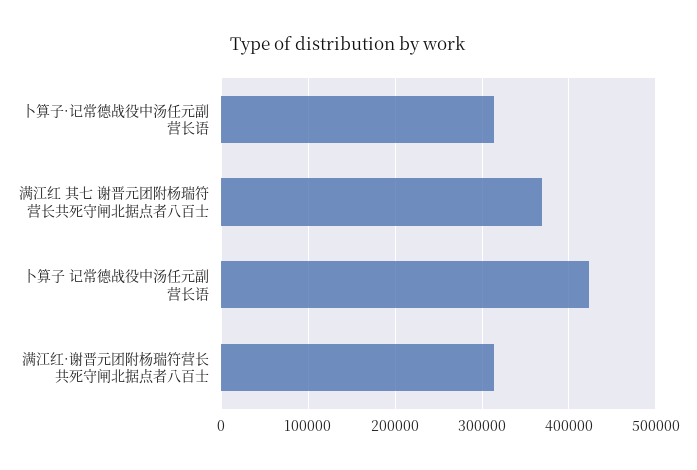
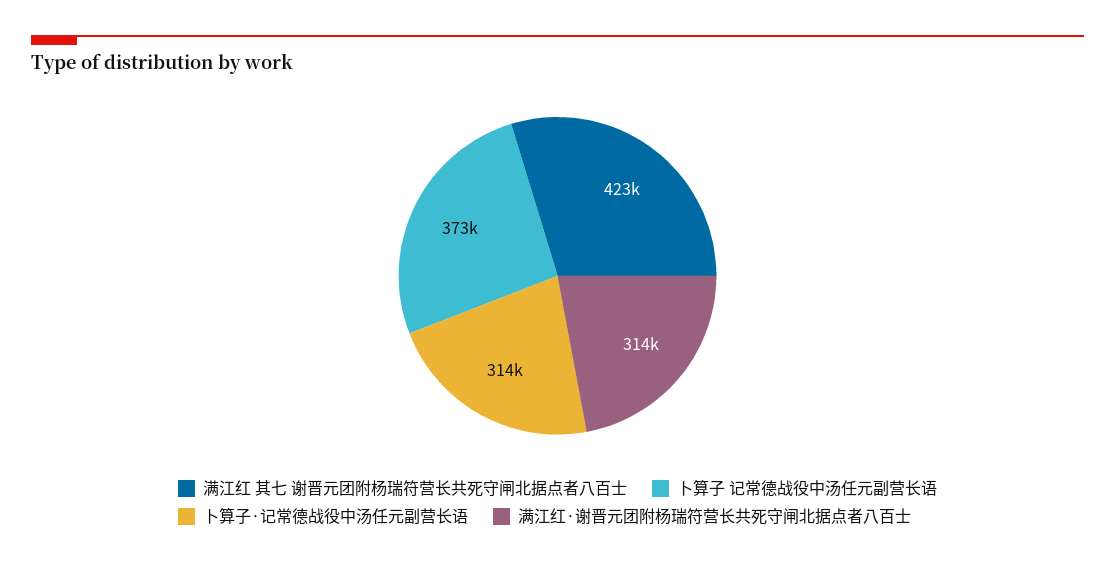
满江红 其七 谢晋元团附杨瑞符营长共死守闸北据点者八百士: 370000 -> 423000
卜算子 记常德战役中汤任元副营长语: 420000 -> 373000

